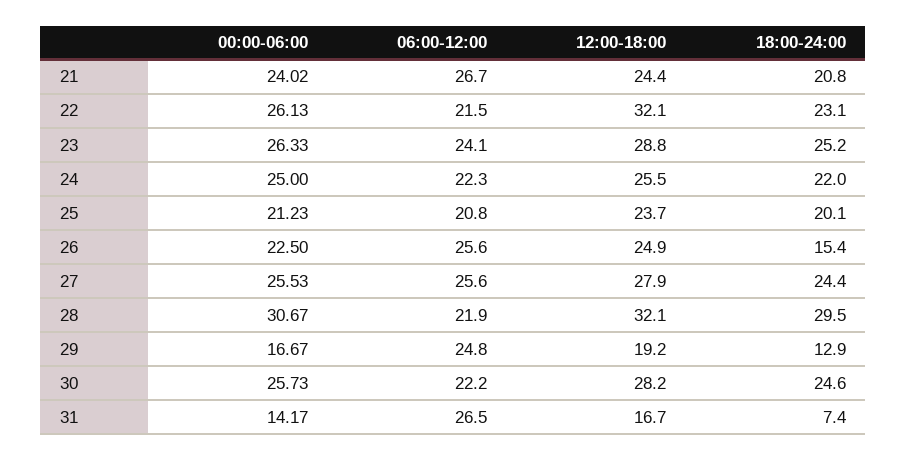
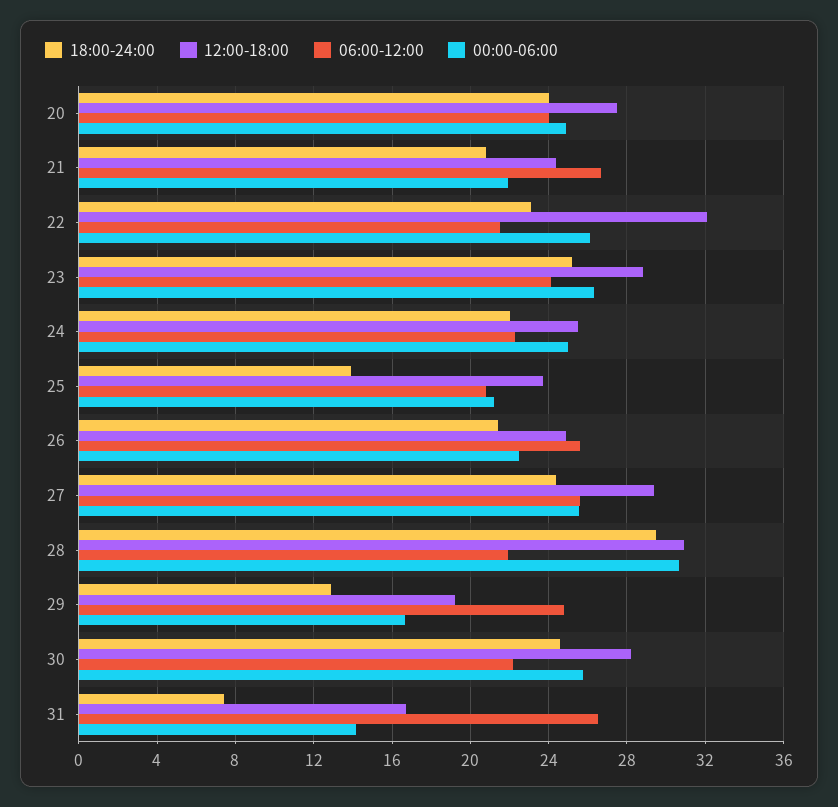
00:00-06:00, 21: 24.02 -> 22
18:00-24:00, 25: 20.1 -> 14
18:00-24:00, 26: 15.4 -> 21.5
12:00-18:00, 27: 27.9 -> 29.5
12:00-18:00, 28: 32.1 -> 31
18:00-24:00, 20: none -> 24
12:00-18:00, 20: none -> 27.5
06:00-12:00, 20: none -> 24
00:00-06:00, 20: none -> 25

